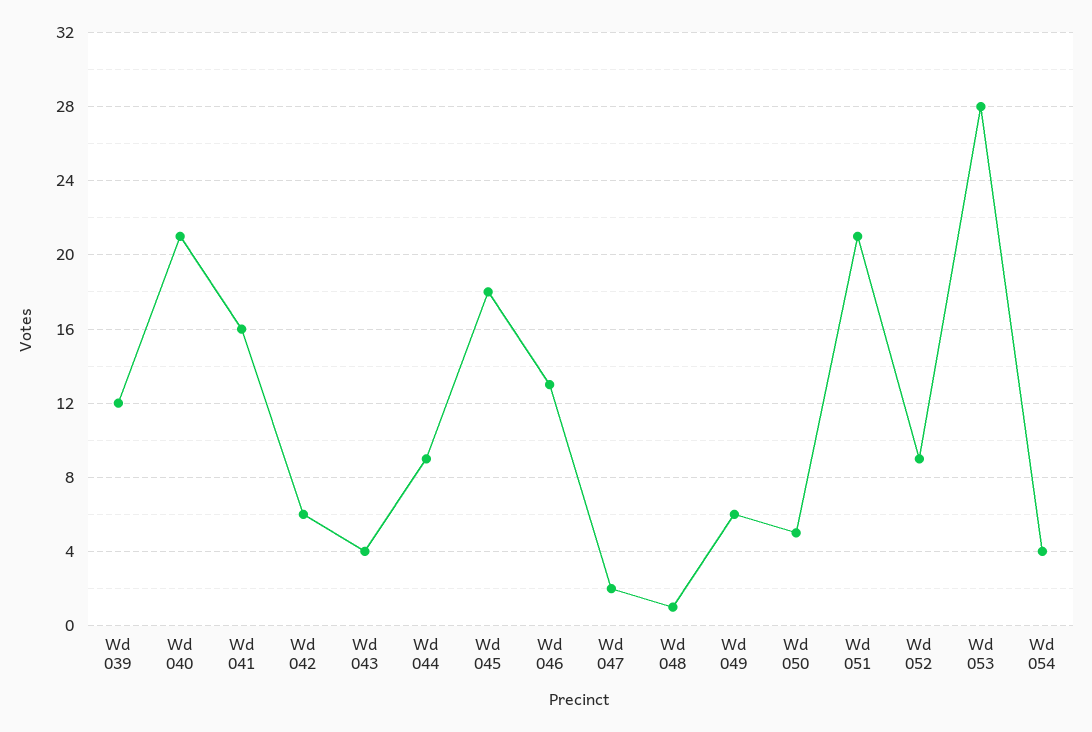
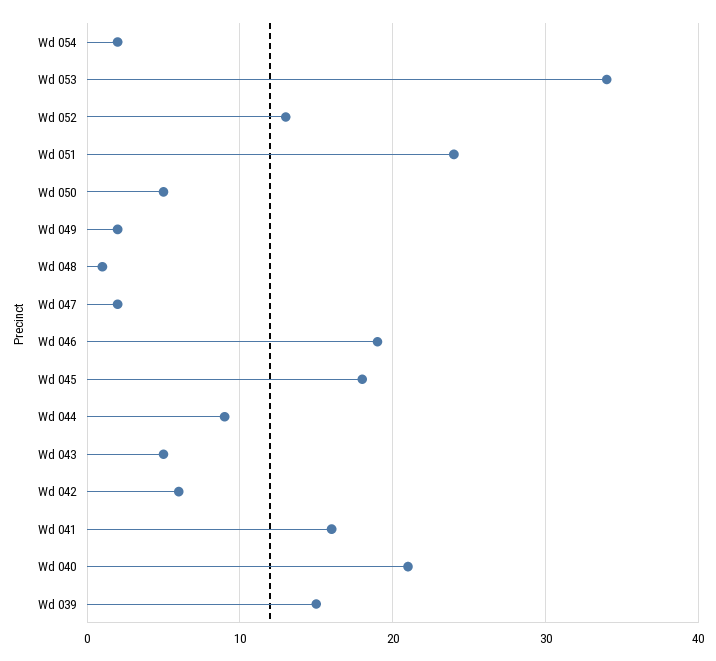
Wd 039: 12 -> 15
Wd 043: 4 -> 5
Wd 046: 13 -> 19
Wd 049: 6 -> 2
Wd 051: 21 -> 24
Wd 052: 9 -> 13
Wd 053: 28 -> 34
Wd 054: 4 -> 2

